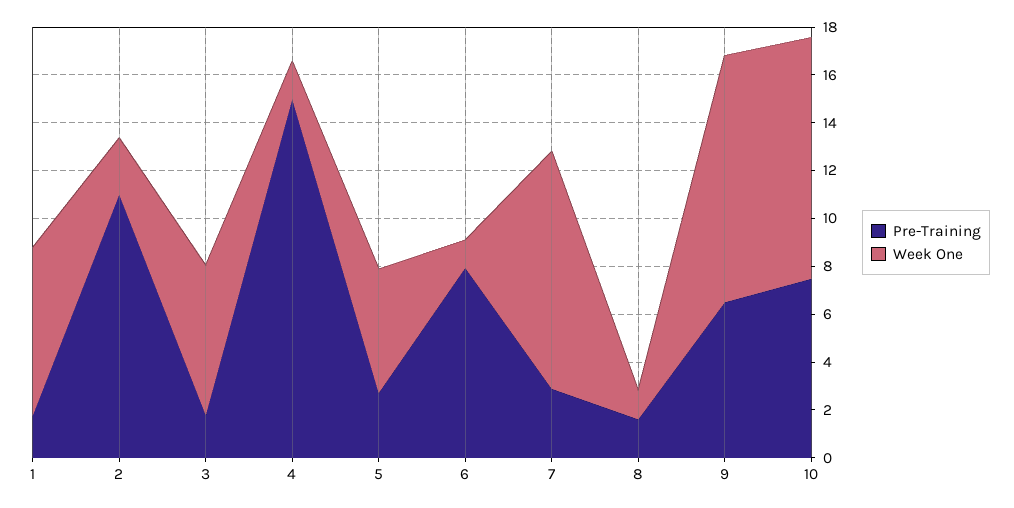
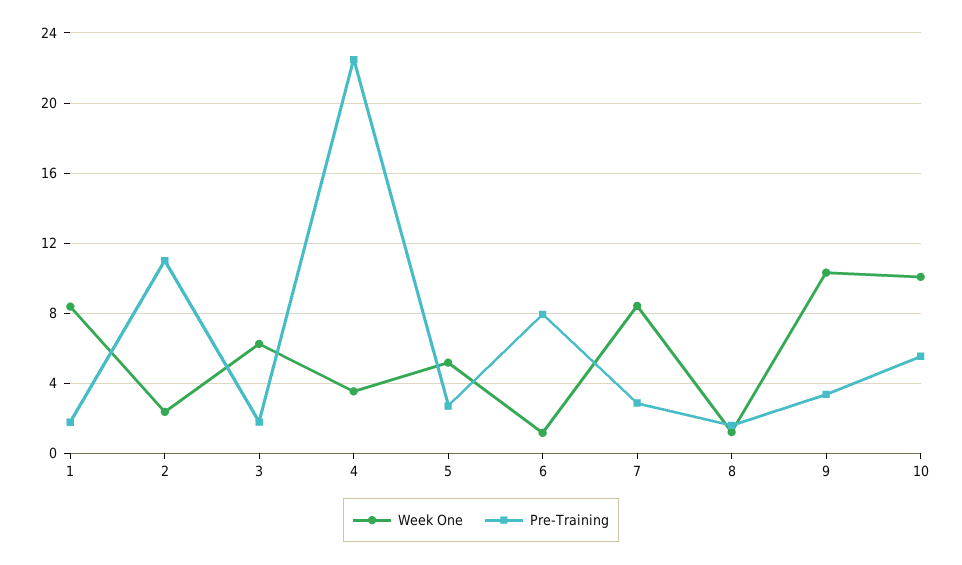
Week One, 1: 7 -> 8.5
Pre-Training, 4: 15 -> 22.5
Week One, 4: 1.5 -> 3.5
Week One, 7: 10 -> 8.5
Pre-Training, 9: 6.5 -> 3.5
Pre-Training, 10: 7.5 -> 5.5

